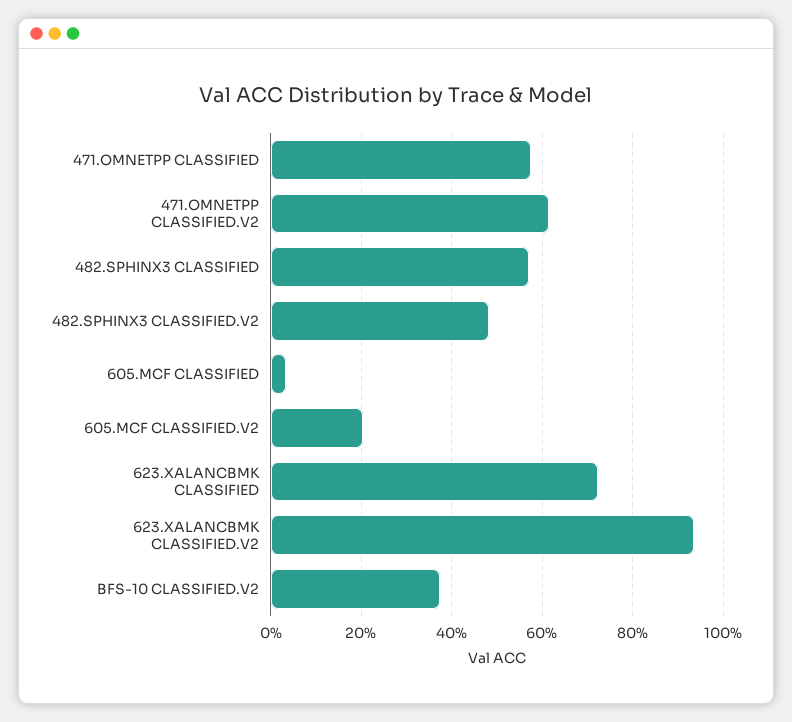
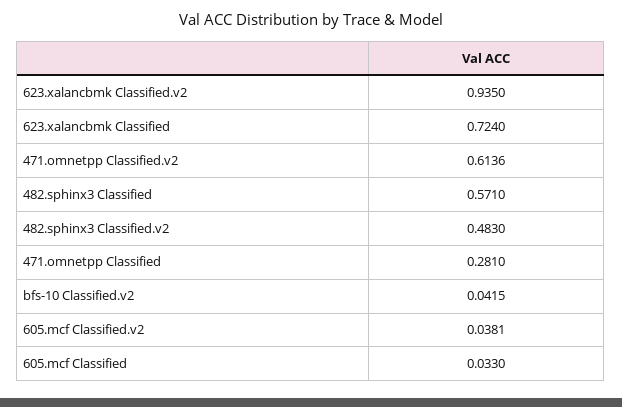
471.OMNETPP CLASSIFIED: 0.58 -> 0.281
605.MCF CLASSIFIED.V2: 0.2 -> 0.0381
BFS-10 CLASSIFIED.V2: 0.38 -> 0.0415

